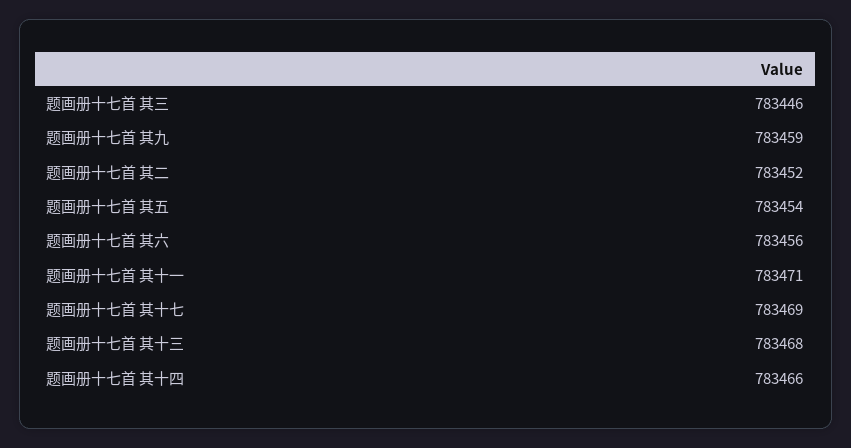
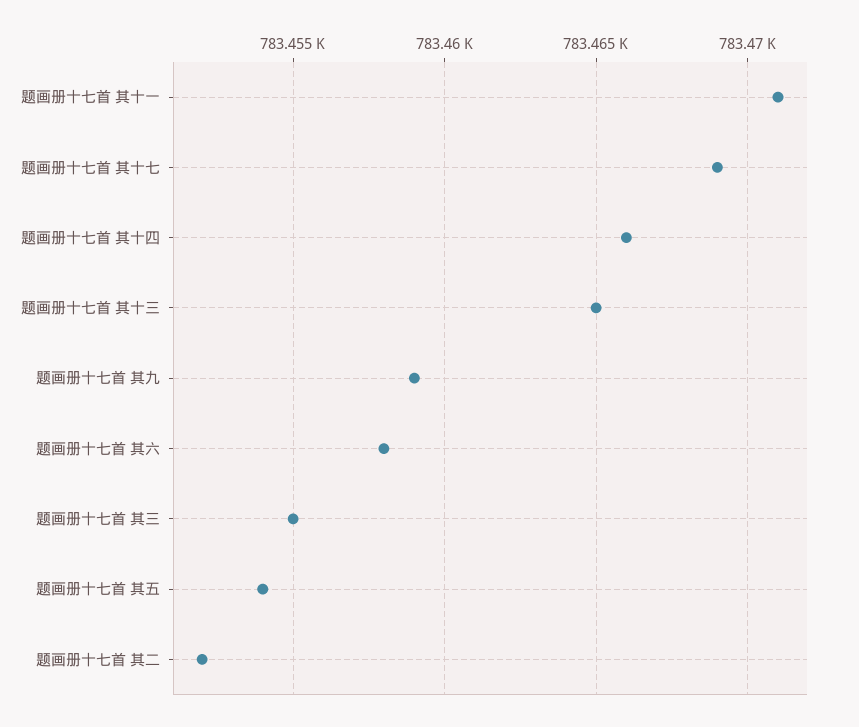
题画册十七首 其三: 783446 -> 783455
题画册十七首 其六: 783456 -> 783458
题画册十七首 其十三: 783468 -> 783465

